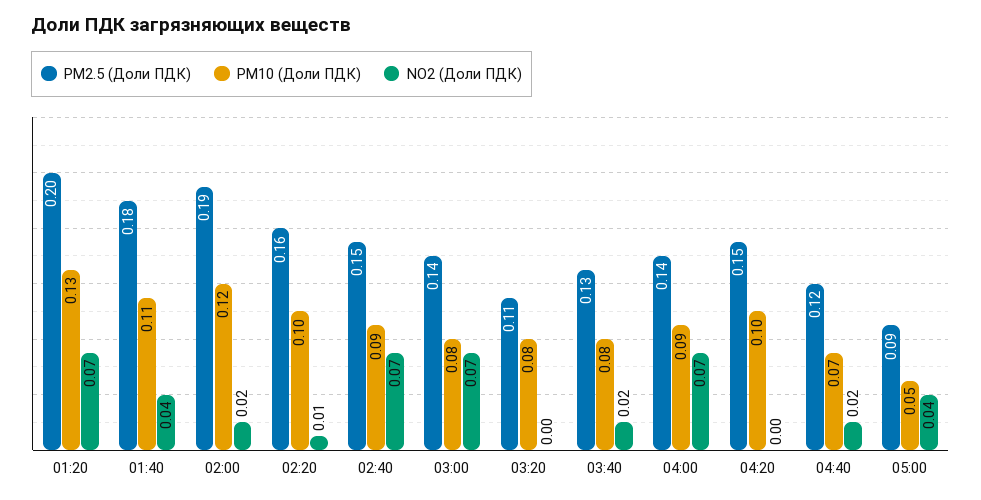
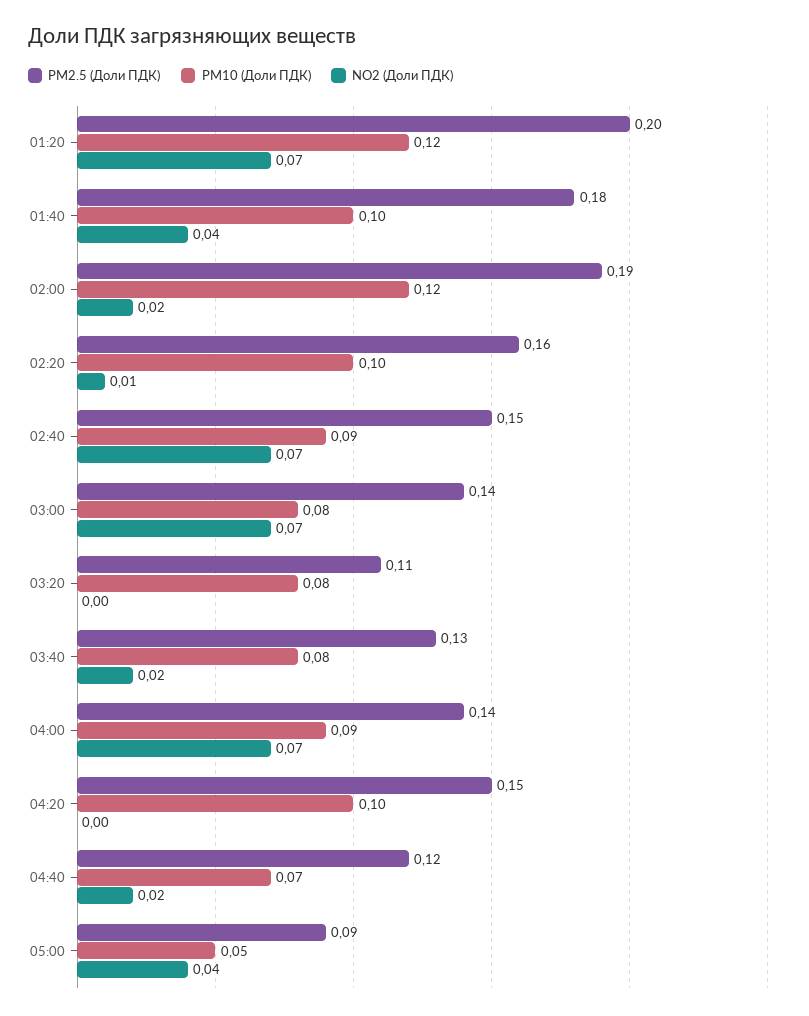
PM10 (Доли ПДК), 01:20: 0.13 -> 0.12
PM10 (Доли ПДК), 01:40: 0.11 -> 0.1

